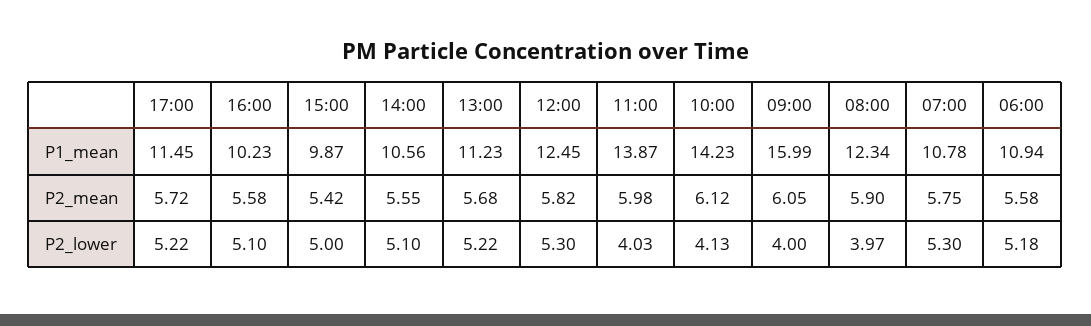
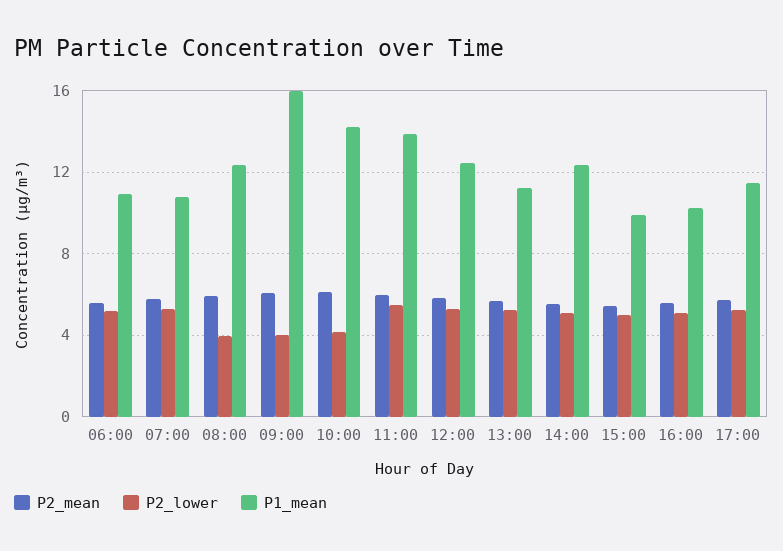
P1_mean, 14:00: 10.56 -> 12.5
P2_lower, 11:00: 4.03 -> 5.5

